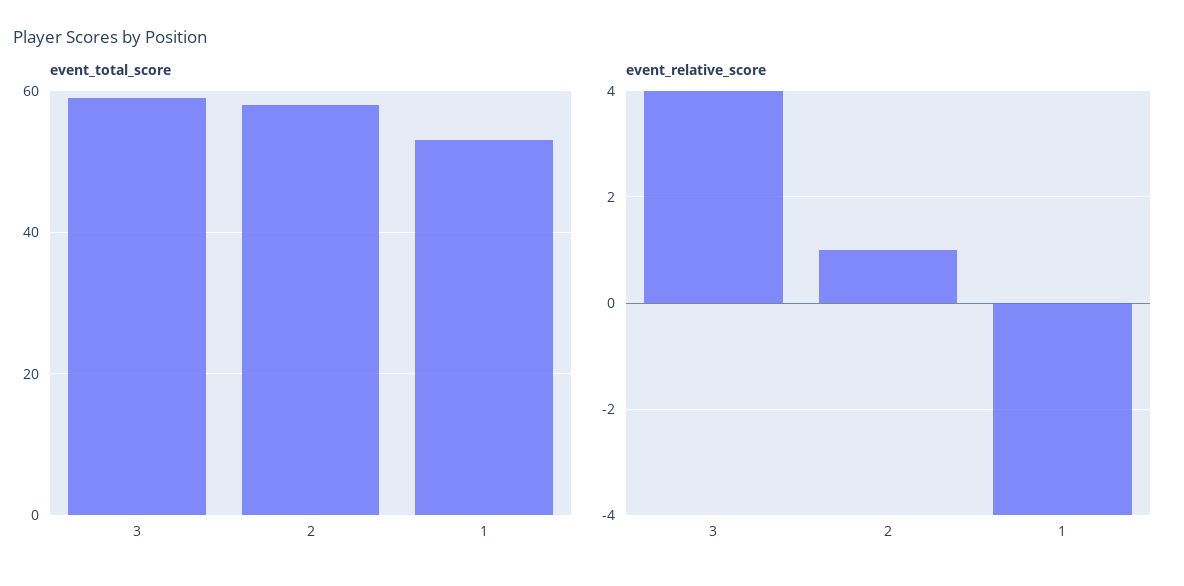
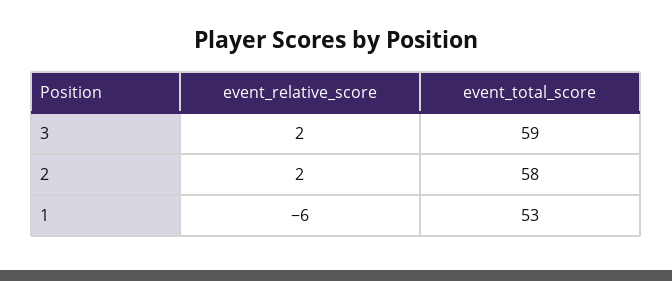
event_relative_score, 3: 4 -> 2
event_relative_score, 2: 1 -> 2
event_relative_score, 1: -4 -> -6

